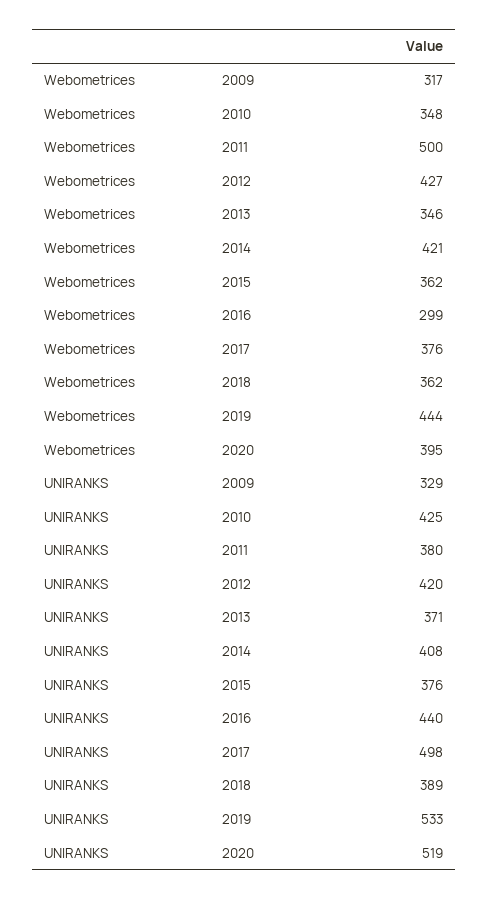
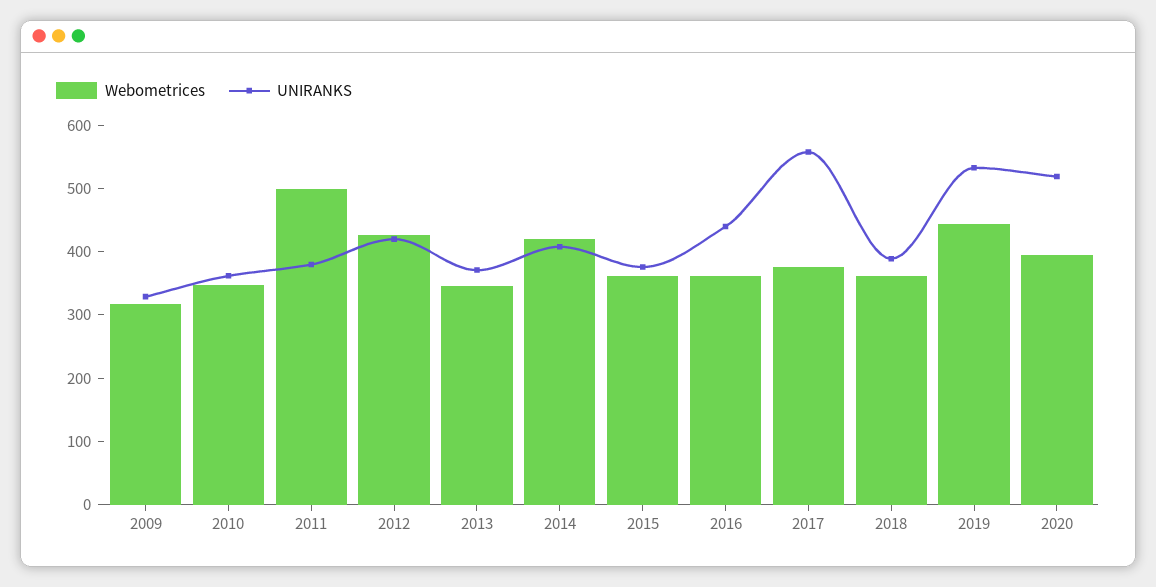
Webometrices, 2016: 299 -> 360
UNIRANKS, 2010: 425 -> 360
UNIRANKS, 2017: 498 -> 560

